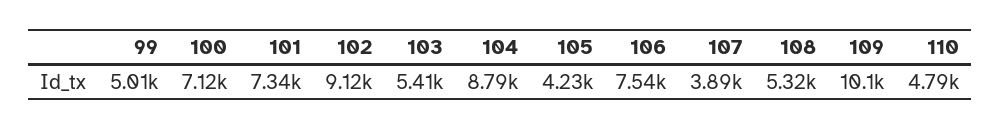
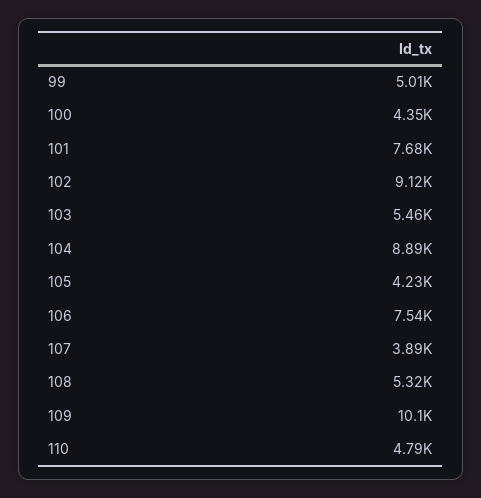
100: 7120 -> 4350
101: 7340 -> 7680
103: 5410 -> 5460
104: 8790 -> 8890

